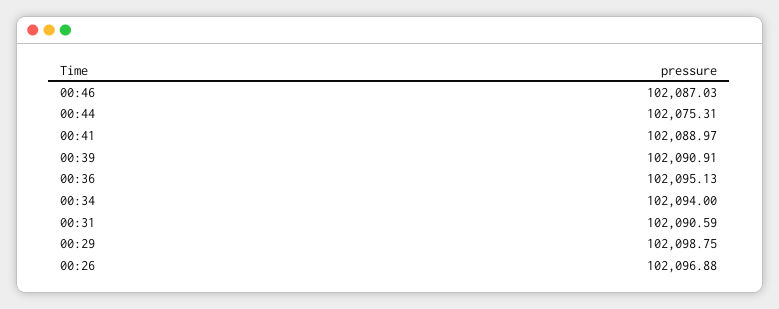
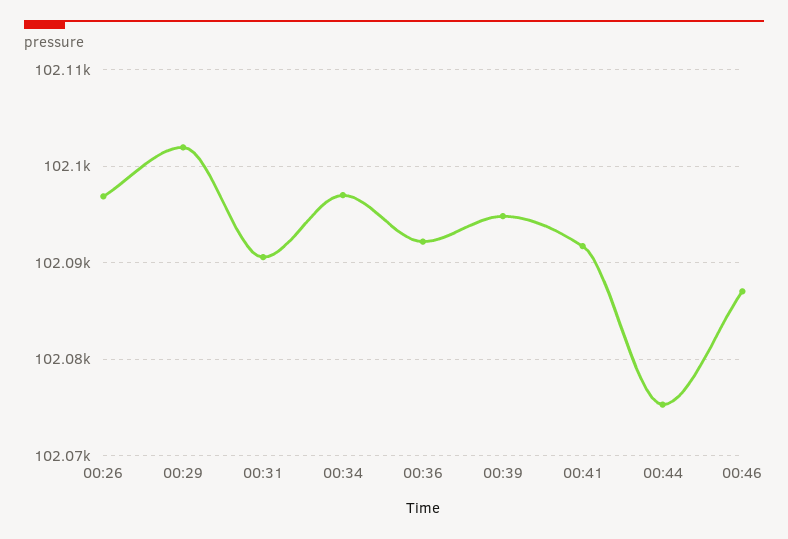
00:41: 102088.97 -> 102092
00:39: 102090.91 -> 102095
00:36: 102095.13 -> 102092
00:34: 102094 -> 102097
00:29: 102098.75 -> 102102

